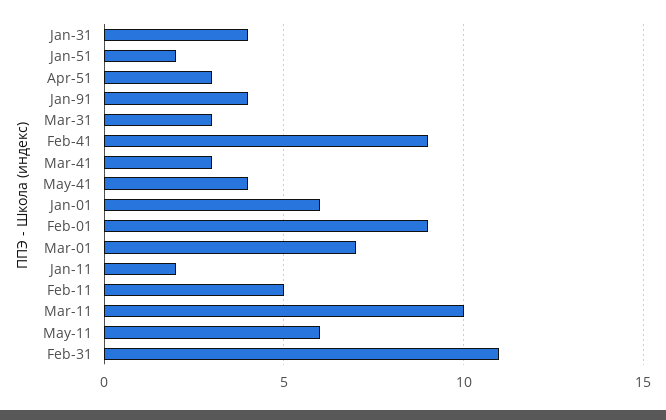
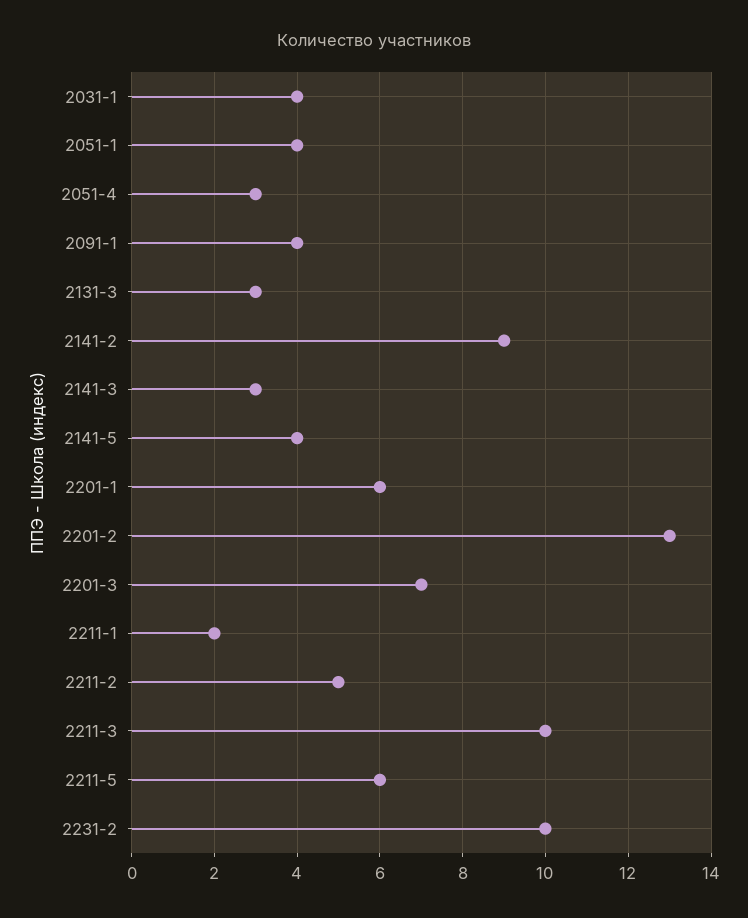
Jan-51: 2 -> 4
Feb-01: 9 -> 13
Feb-31: 11 -> 10

